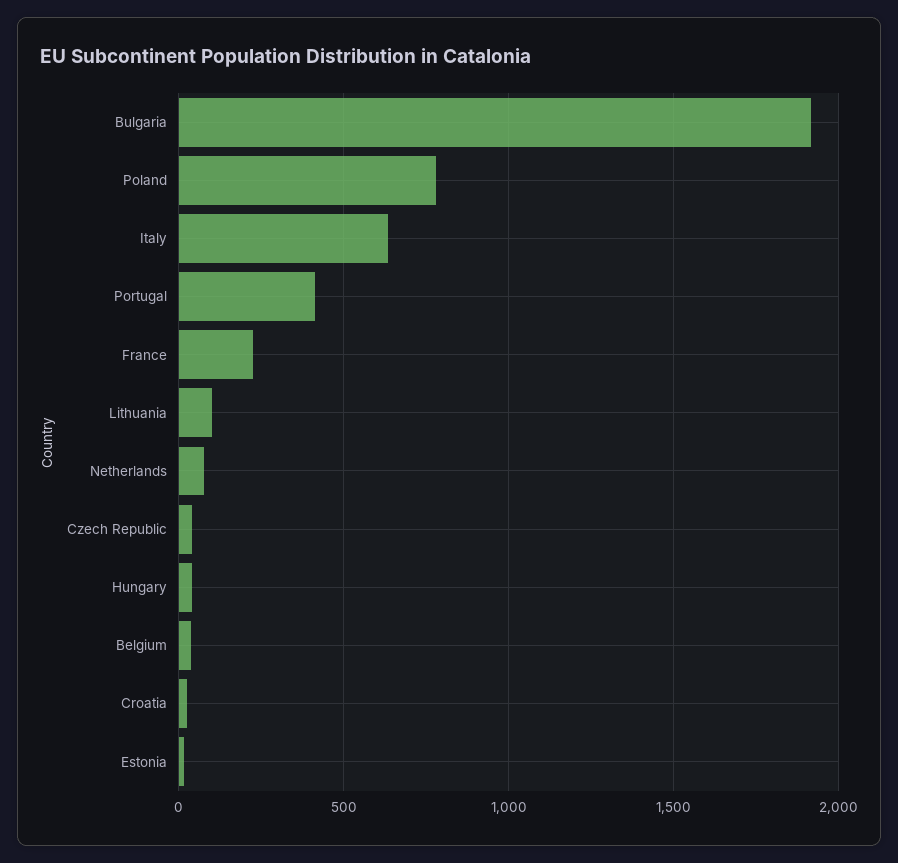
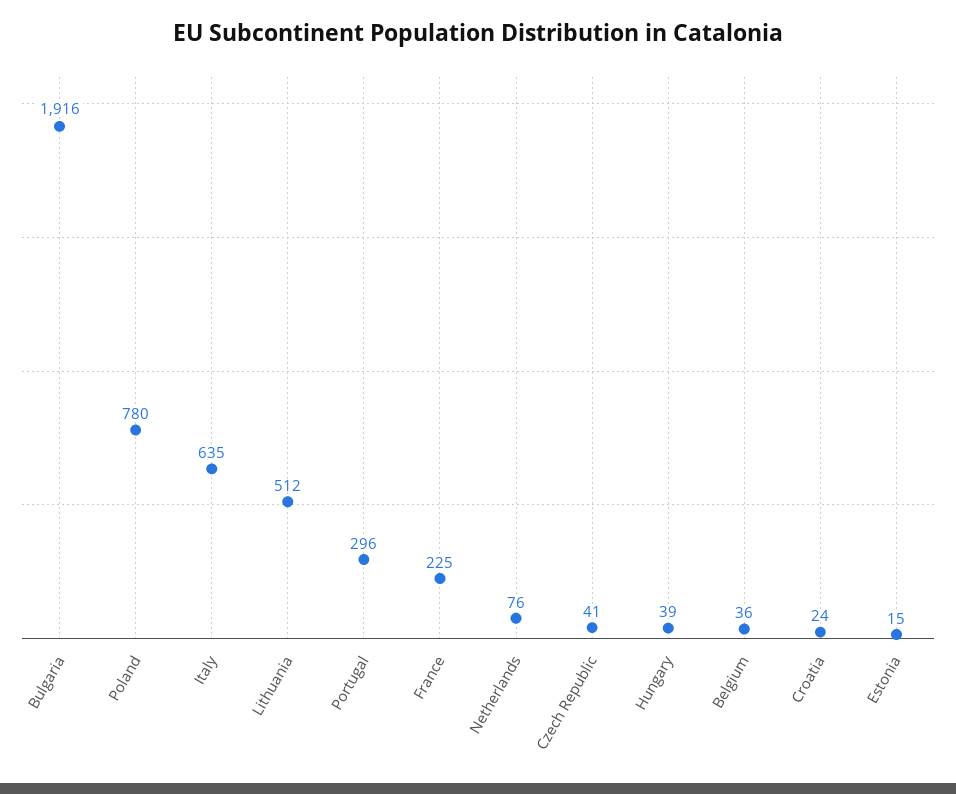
Portugal: 400 -> 296
Lithuania: 100 -> 512

